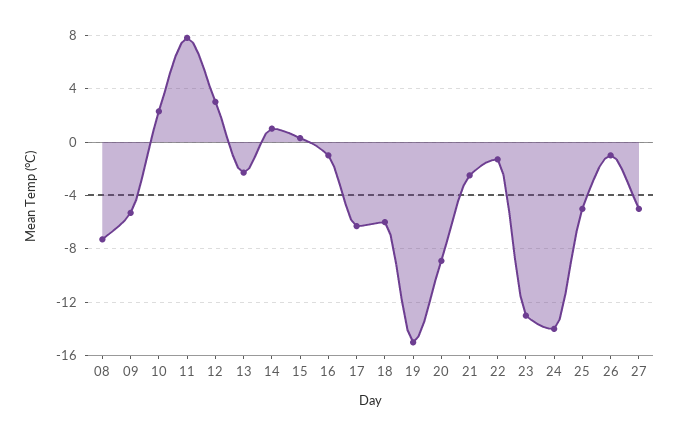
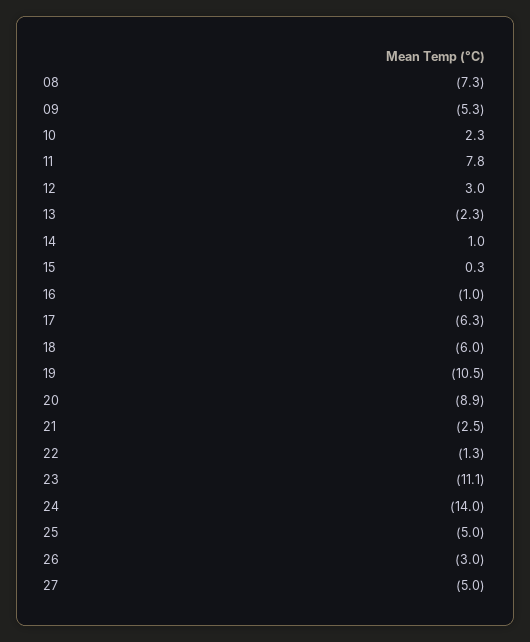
19: -15 -> -10.5
23: -13 -> -11.1
26: -1 -> -3

